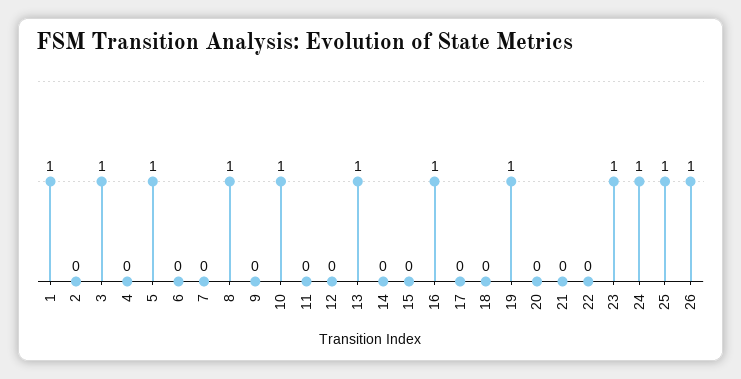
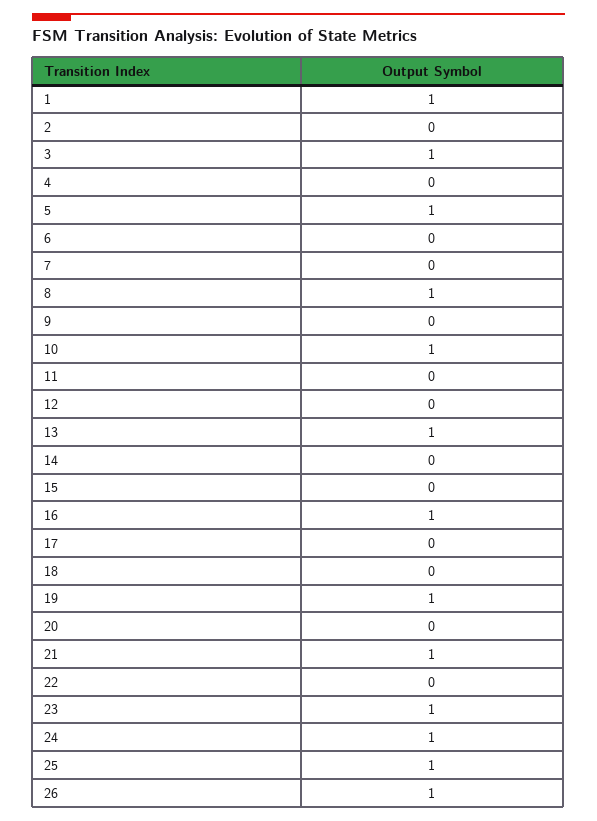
21: 0 -> 1

